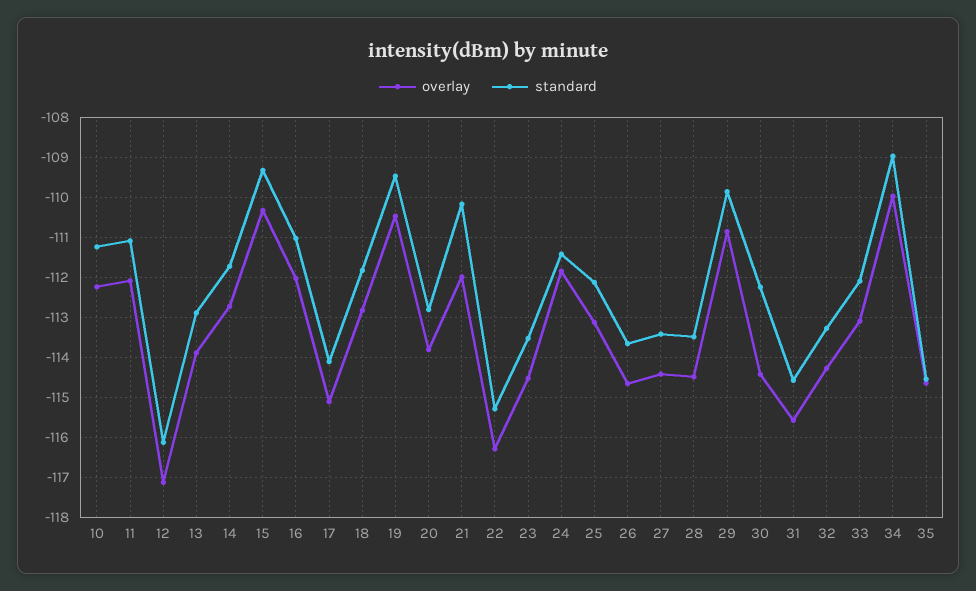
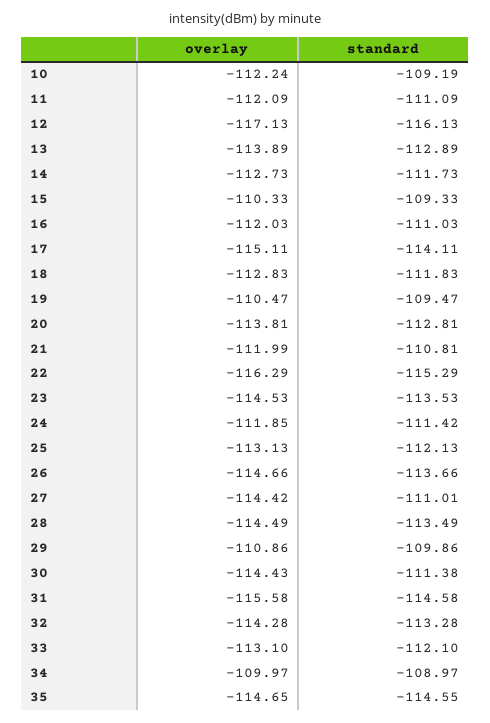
standard, 10: -111.2 -> -109.19
standard, 21: -110.2 -> -110.81
standard, 27: -113.4 -> -111.01
standard, 30: -112.2 -> -111.38

